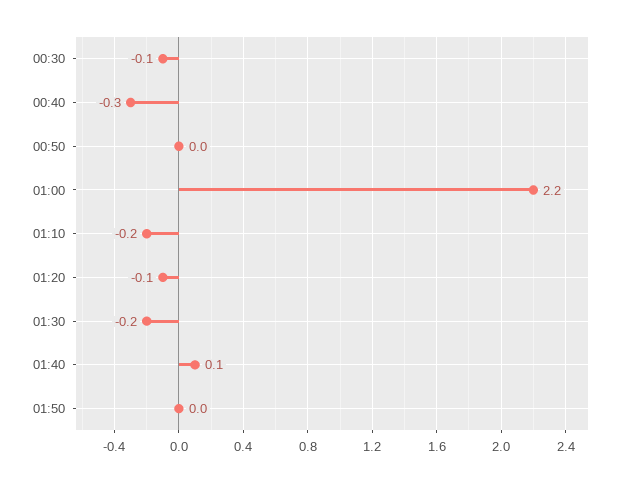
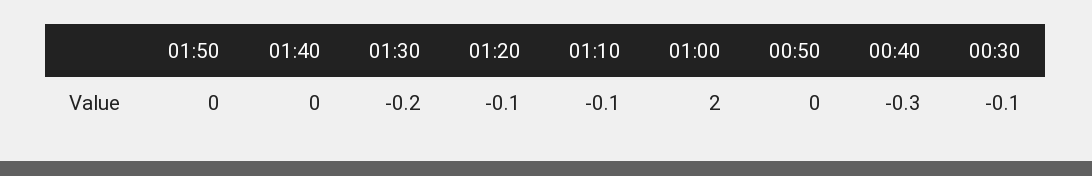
01:00: 2.2 -> 2
01:10: -0.2 -> -0.1
01:40: 0.1 -> 0

